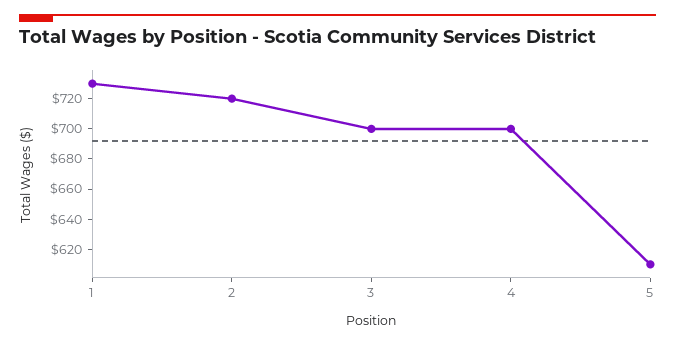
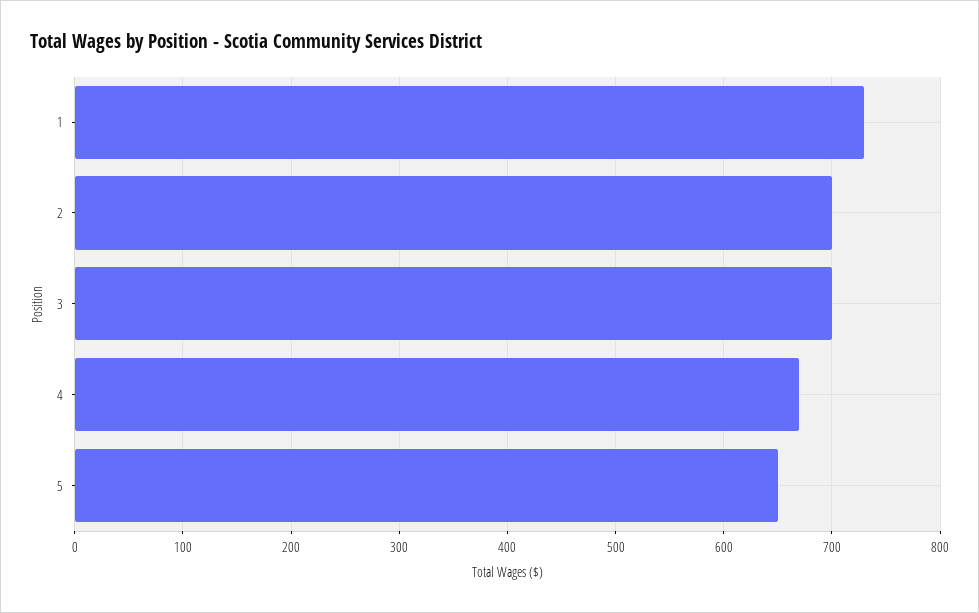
2: 720 -> 700
4: 700 -> 670
5: 610 -> 650

